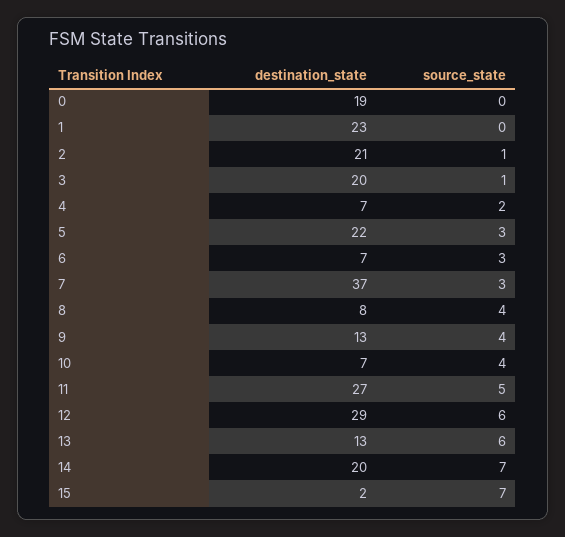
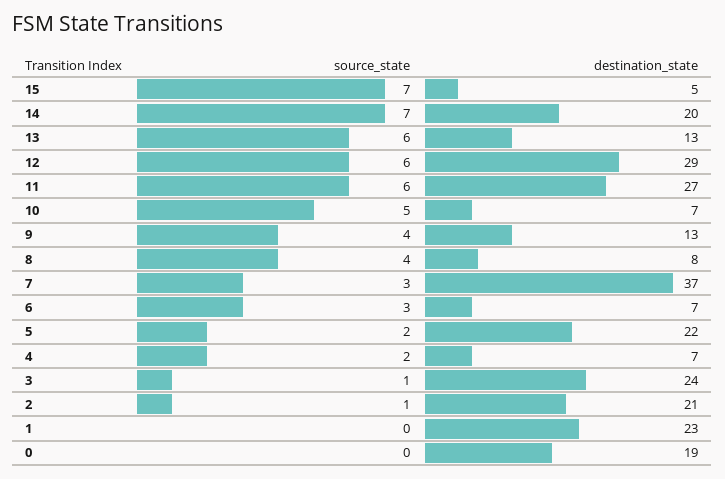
destination_state, 3: 20 -> 24
source_state, 5: 3 -> 2
source_state, 10: 4 -> 5
source_state, 11: 5 -> 6
destination_state, 15: 2 -> 5

